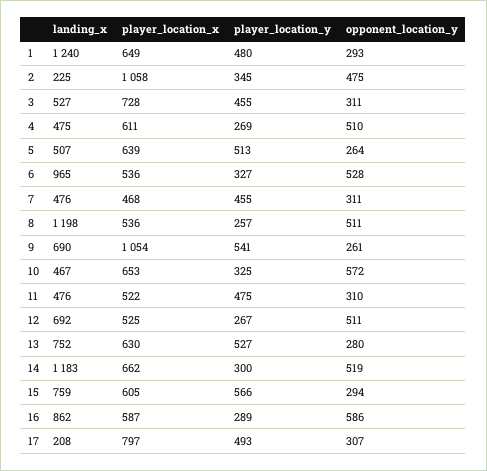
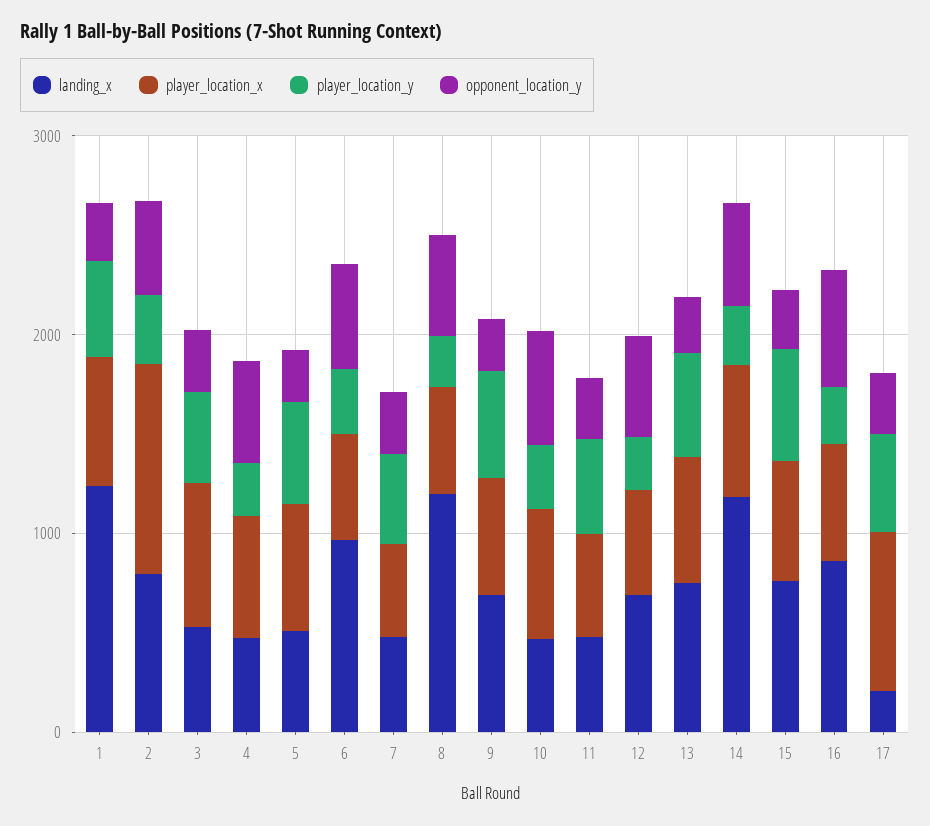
landing_x, 2: 225 -> 800
player_location_x, 9: 1054 -> 600

